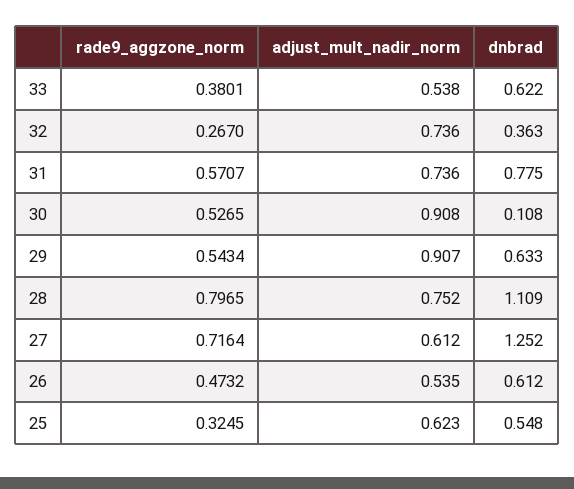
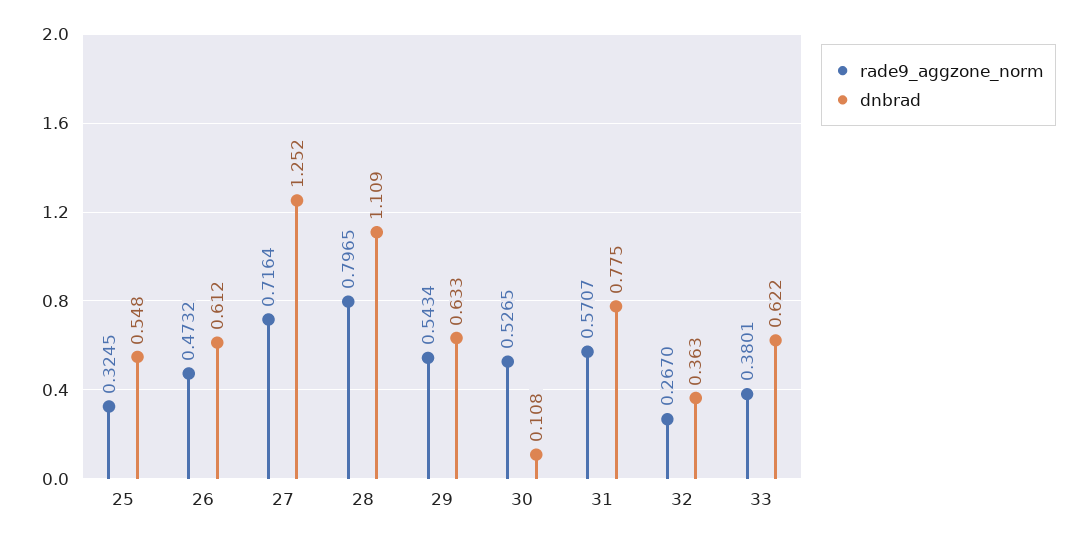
adjust_mult_nadir_norm, 33: 0.538 -> none
adjust_mult_nadir_norm, 32: 0.736 -> none
adjust_mult_nadir_norm, 31: 0.736 -> none
adjust_mult_nadir_norm, 30: 0.908 -> none
adjust_mult_nadir_norm, 29: 0.907 -> none
adjust_mult_nadir_norm, 28: 0.752 -> none
adjust_mult_nadir_norm, 27: 0.612 -> none
adjust_mult_nadir_norm, 26: 0.535 -> none
adjust_mult_nadir_norm, 25: 0.623 -> none

